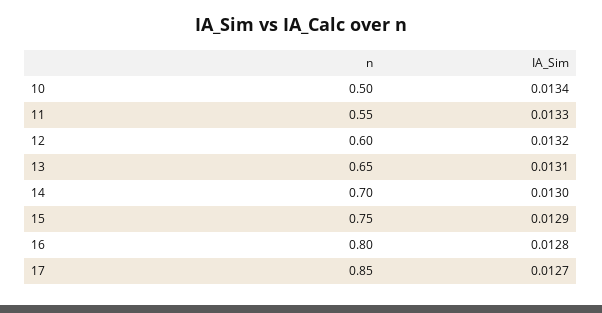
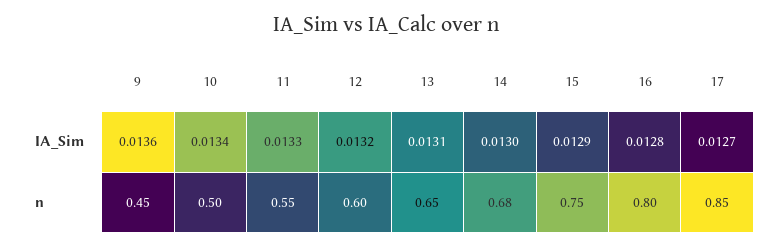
n, 14: 0.7 -> 0.68
IA_Sim, 9: none -> 0.0136
n, 9: none -> 0.45

